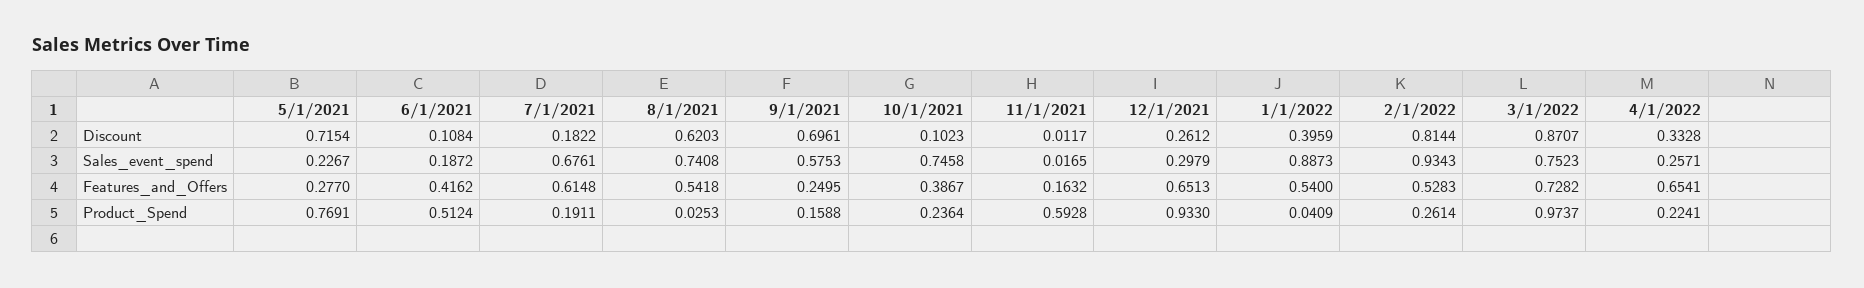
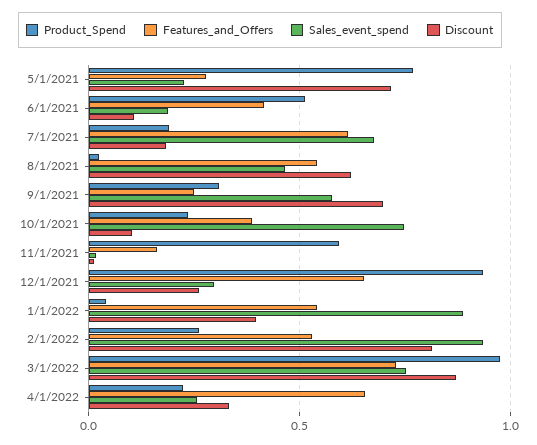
Sales_event_spend, 8/1/2021: 0.7408 -> 0.45
Product_Spend, 9/1/2021: 0.1588 -> 0.3

